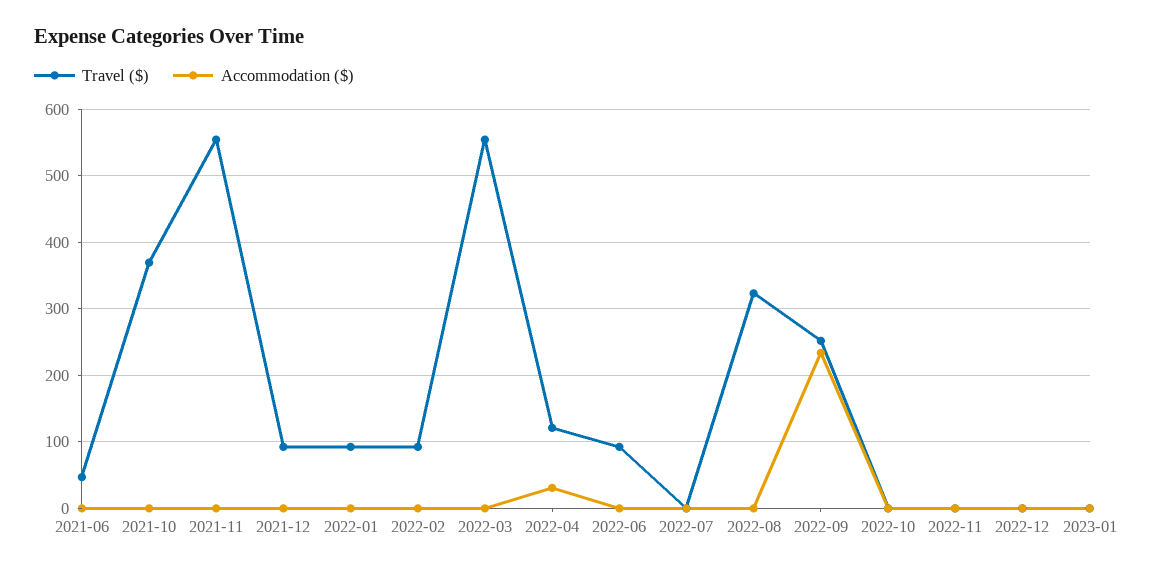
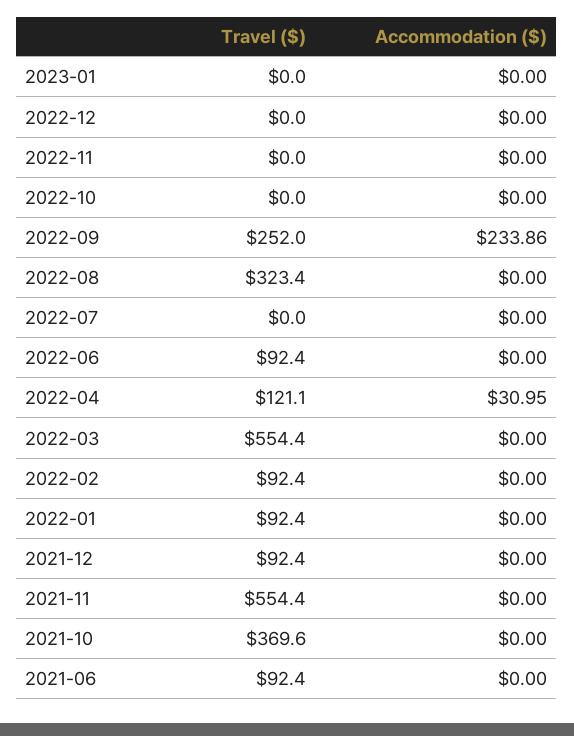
Travel ($), 2021-06: 50 -> 92.4

